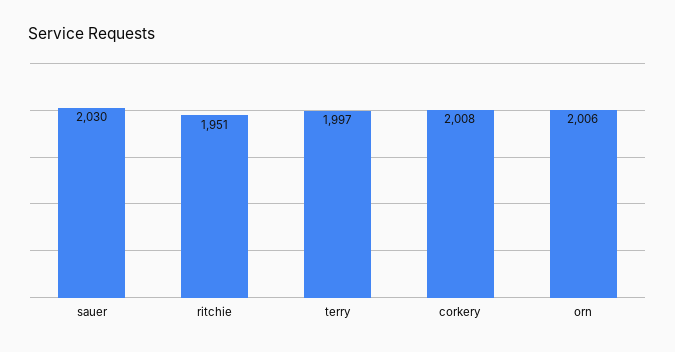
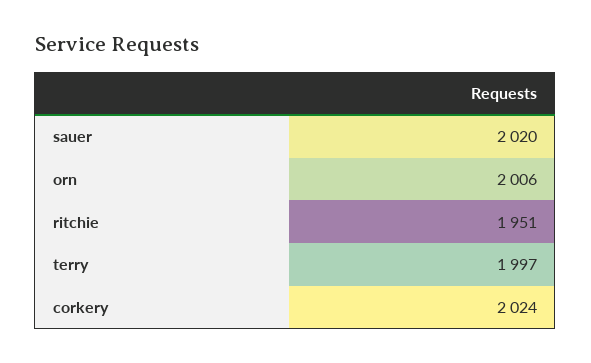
sauer: 2030 -> 2020
corkery: 2008 -> 2024

